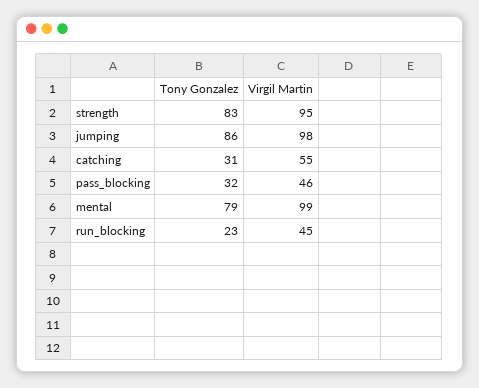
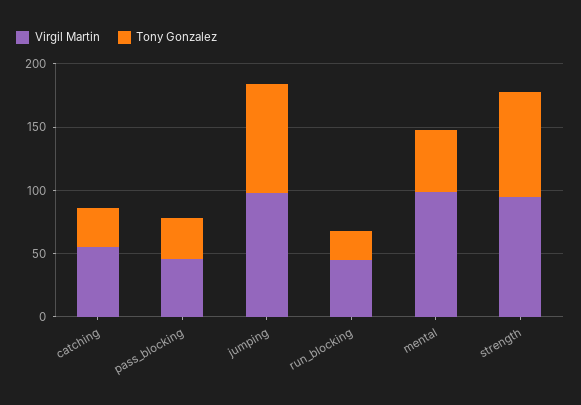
Tony Gonzalez, mental: 79 -> 50

